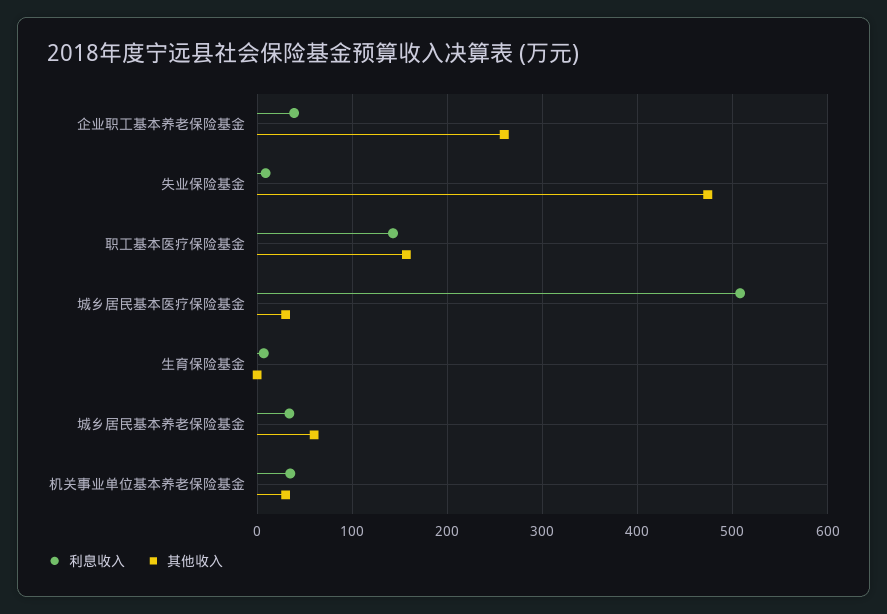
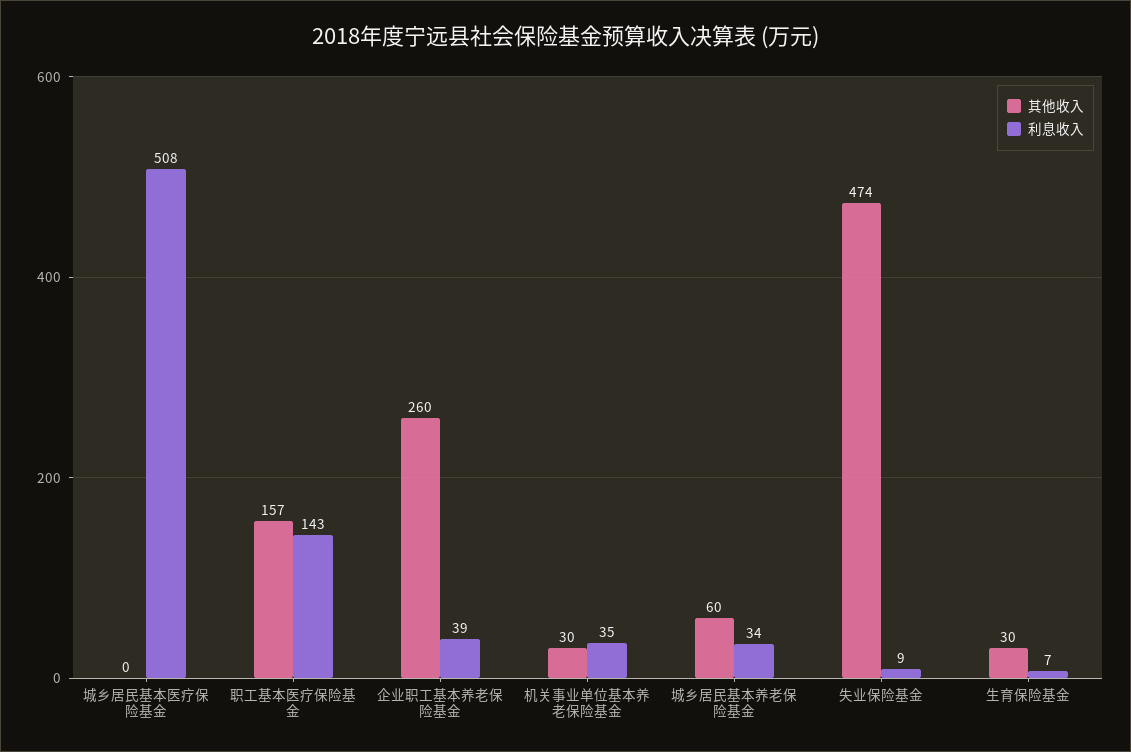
其他收入, 城乡居民基本医疗保险基金: 30 -> 0
其他收入, 生育保险基金: 0 -> 30

